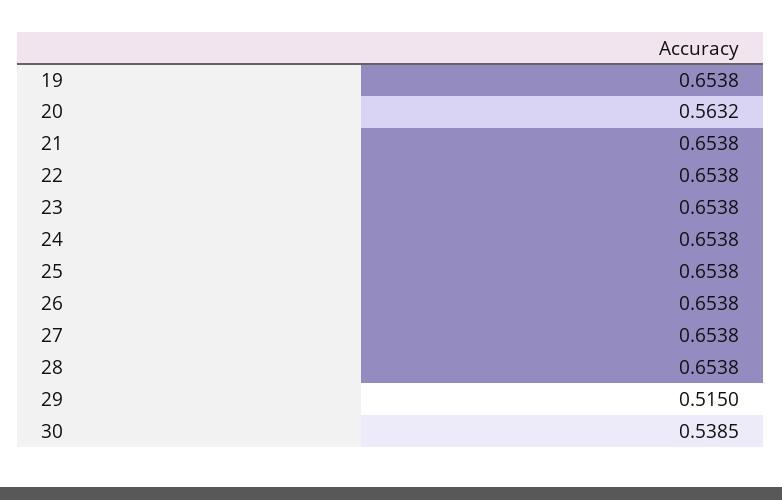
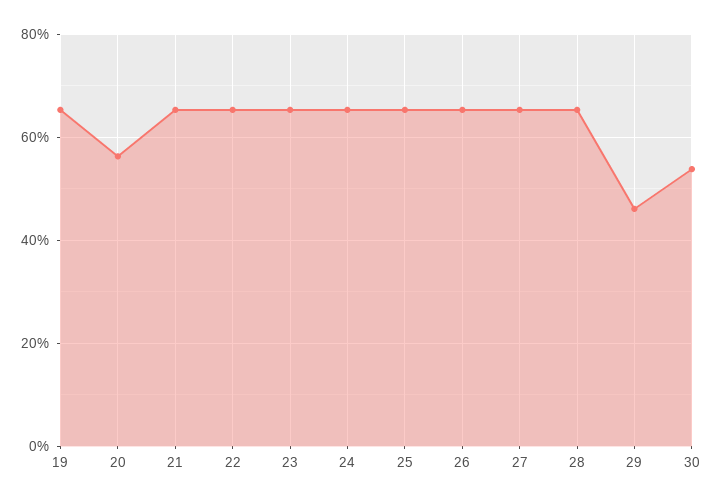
29: 0.515 -> 0.46

